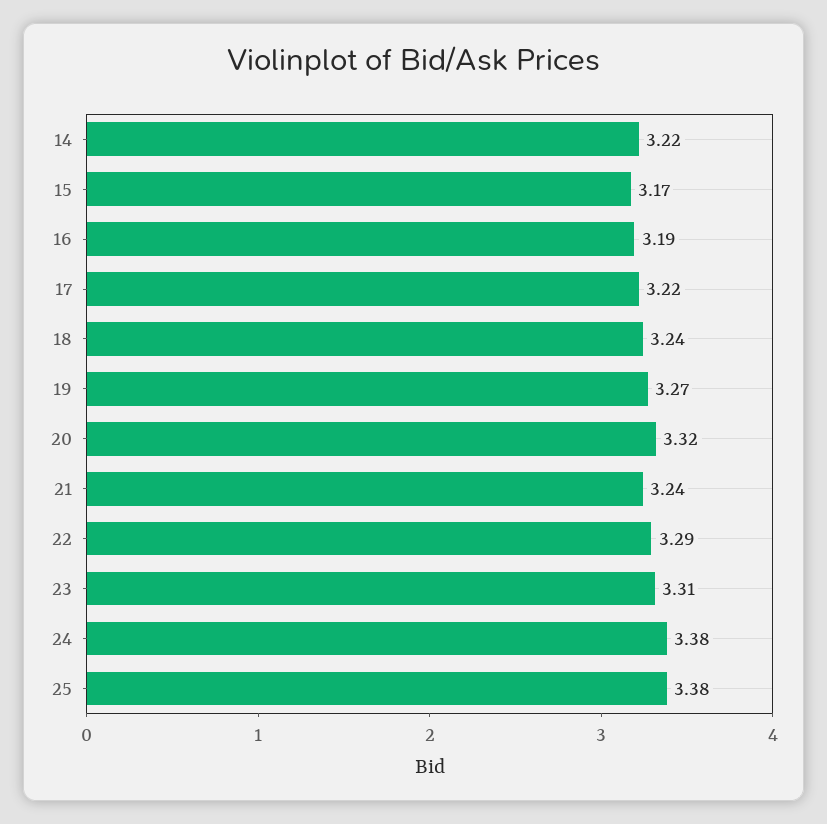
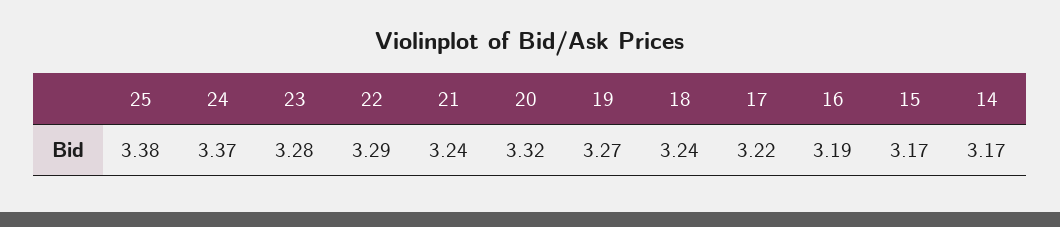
14: 3.22 -> 3.17
23: 3.31 -> 3.28
24: 3.38 -> 3.37

